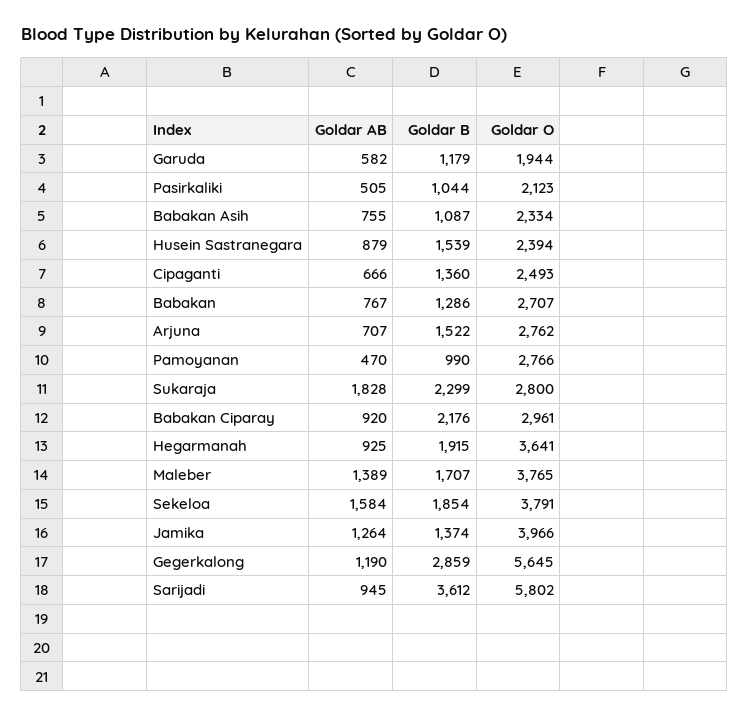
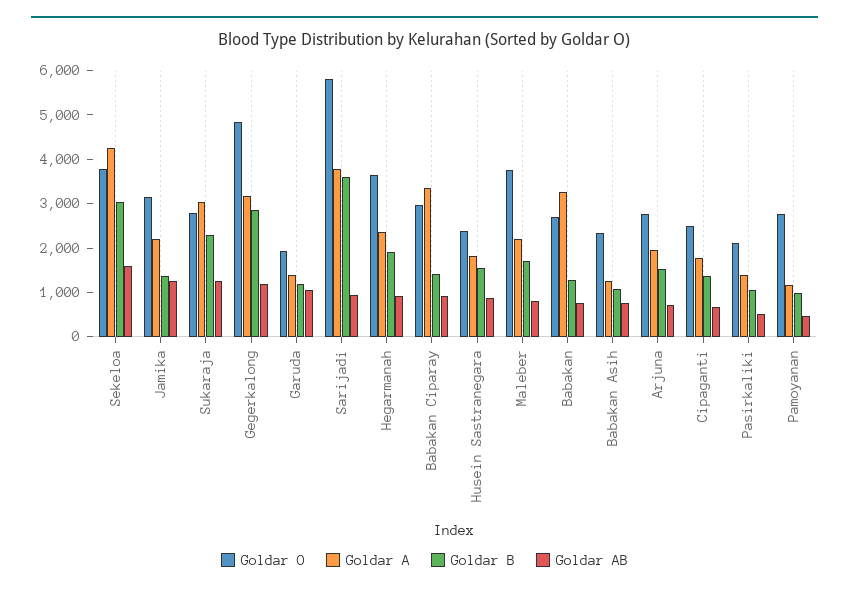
Goldar AB, Garuda: 582 -> 1000
Goldar AB, Sukaraja: 1828 -> 1200
Goldar B, Babakan Ciparay: 2176 -> 1400
Goldar AB, Maleber: 1389 -> 800
Goldar B, Sekeloa: 1854 -> 3000
Goldar O, Jamika: 3966 -> 3200
Goldar O, Gegerkalong: 5645 -> 4800
Goldar A, Sekeloa: none -> 4200
Goldar A, Jamika: none -> 2200
Goldar A, Sukaraja: none -> 3000
Goldar A, Gegerkalong: none -> 3200
Goldar A, Garuda: none -> 1400
Goldar A, Sarijadi: none -> 3800
Goldar A, Hegarmanah: none -> 2400
Goldar A, Babakan Ciparay: none -> 3400
Goldar A, Husein Sastranegara: none -> 1800
Goldar A, Maleber: none -> 2200
Goldar A, Babakan: none -> 3200
Goldar A, Babakan Asih: none -> 1200
Goldar A, Arjuna: none -> 2000
Goldar A, Cipaganti: none -> 1800
Goldar A, Pasirkaliki: none -> 1400
Goldar A, Pamoyanan: none -> 1200

